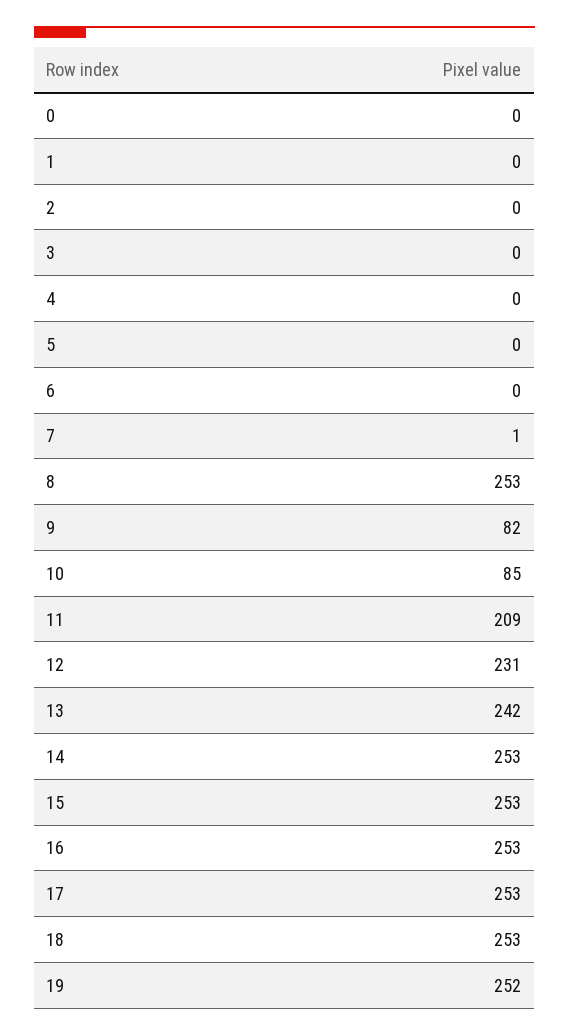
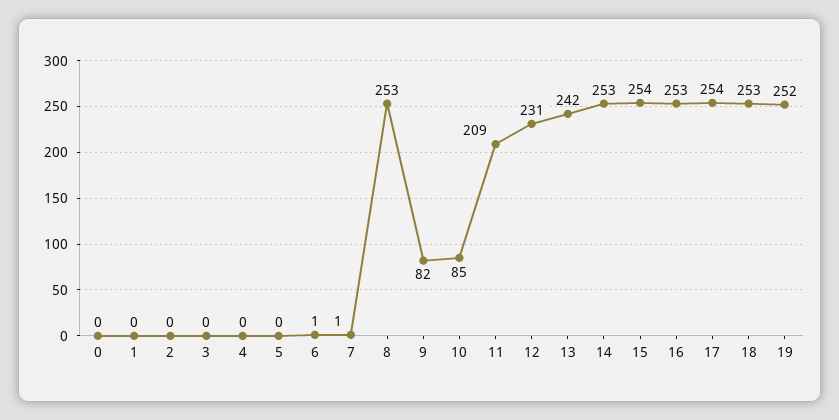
6: 0 -> 1
15: 253 -> 254
17: 253 -> 254

